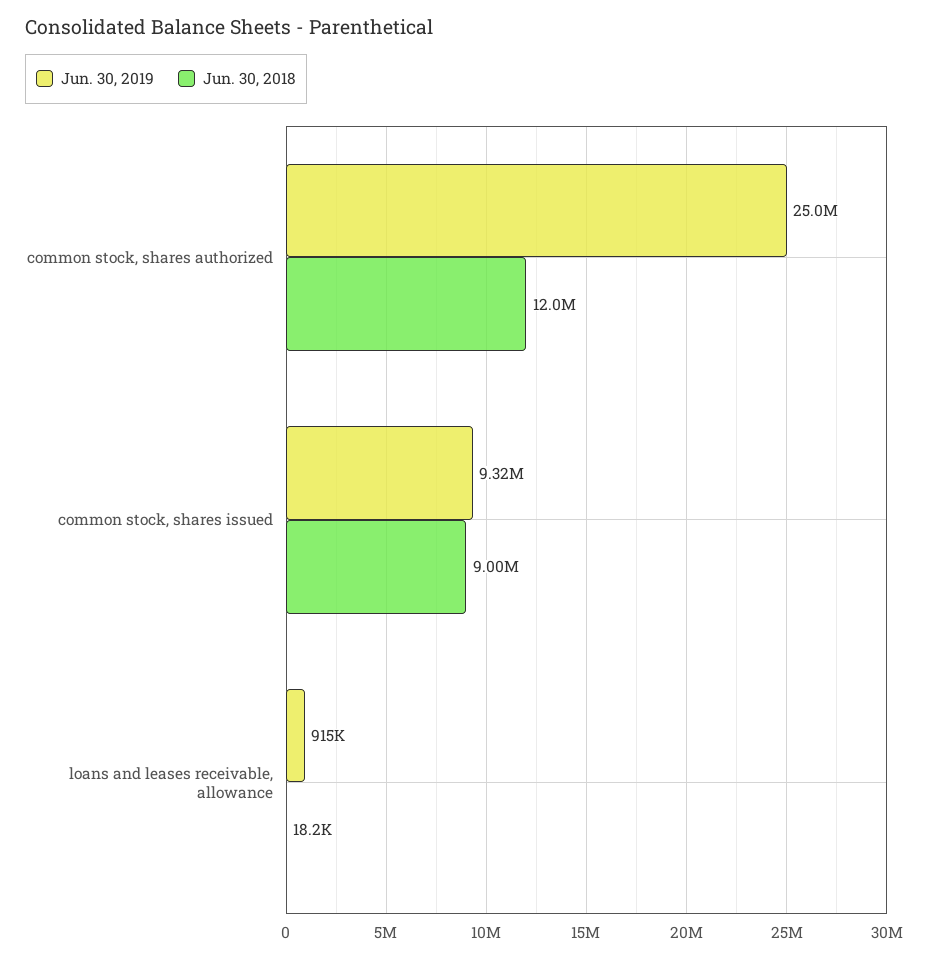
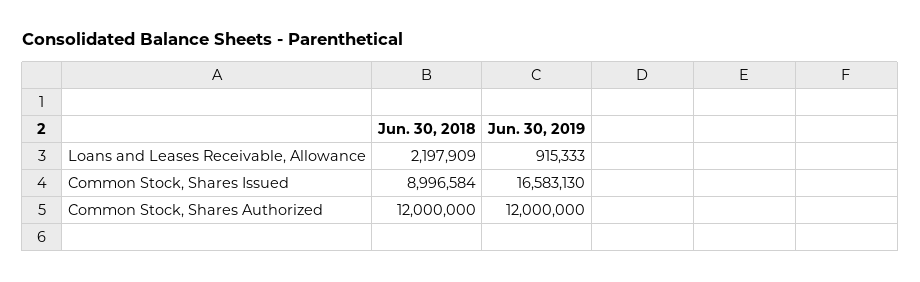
Jun. 30, 2019, common stock, shares authorized: 25000000 -> 12000000
Jun. 30, 2019, common stock, shares issued: 9320000 -> 16583130
Jun. 30, 2018, loans and leases receivable, allowance: 18200 -> 2197909

